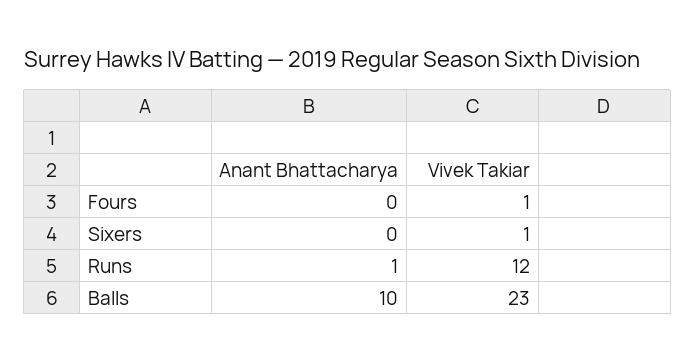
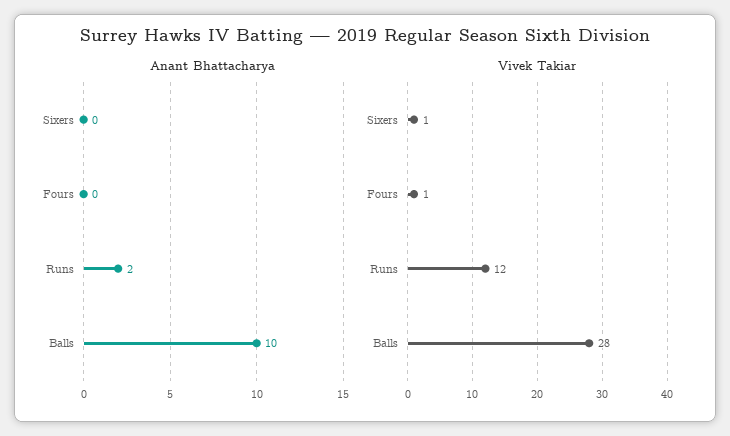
Anant Bhattacharya, Runs: 1 -> 2
Vivek Takiar, Balls: 23 -> 28

